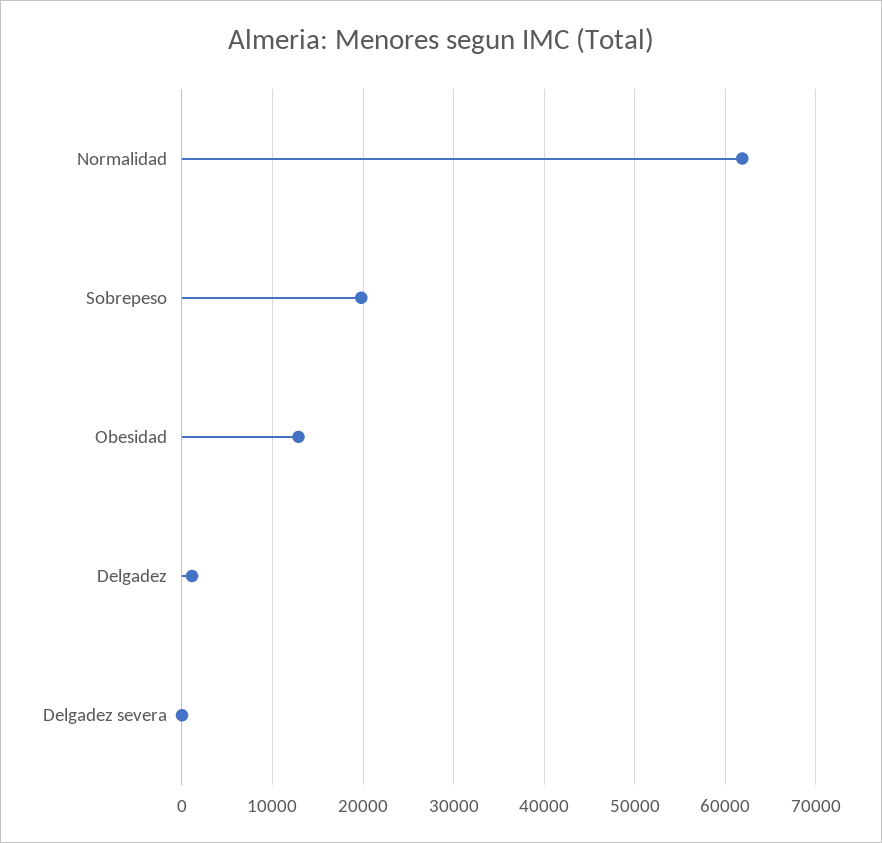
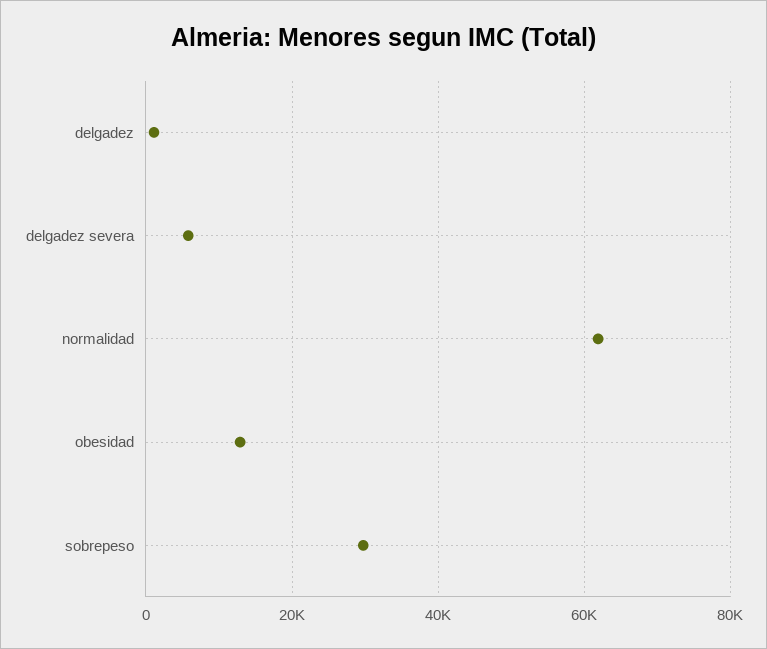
Sobrepeso: 20000 -> 30000
Delgadez severa: 0 -> 6000

